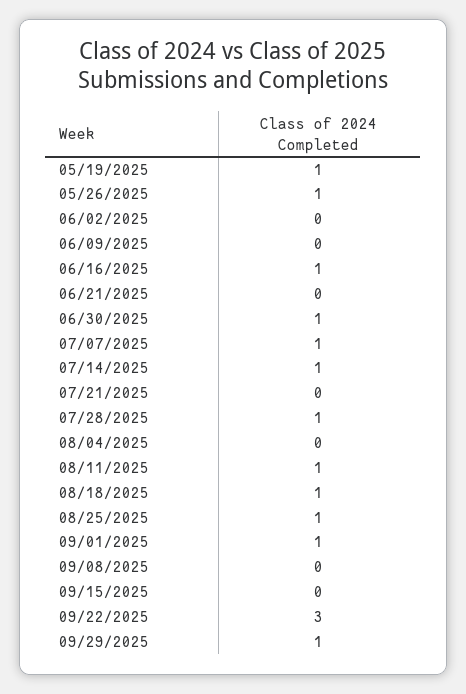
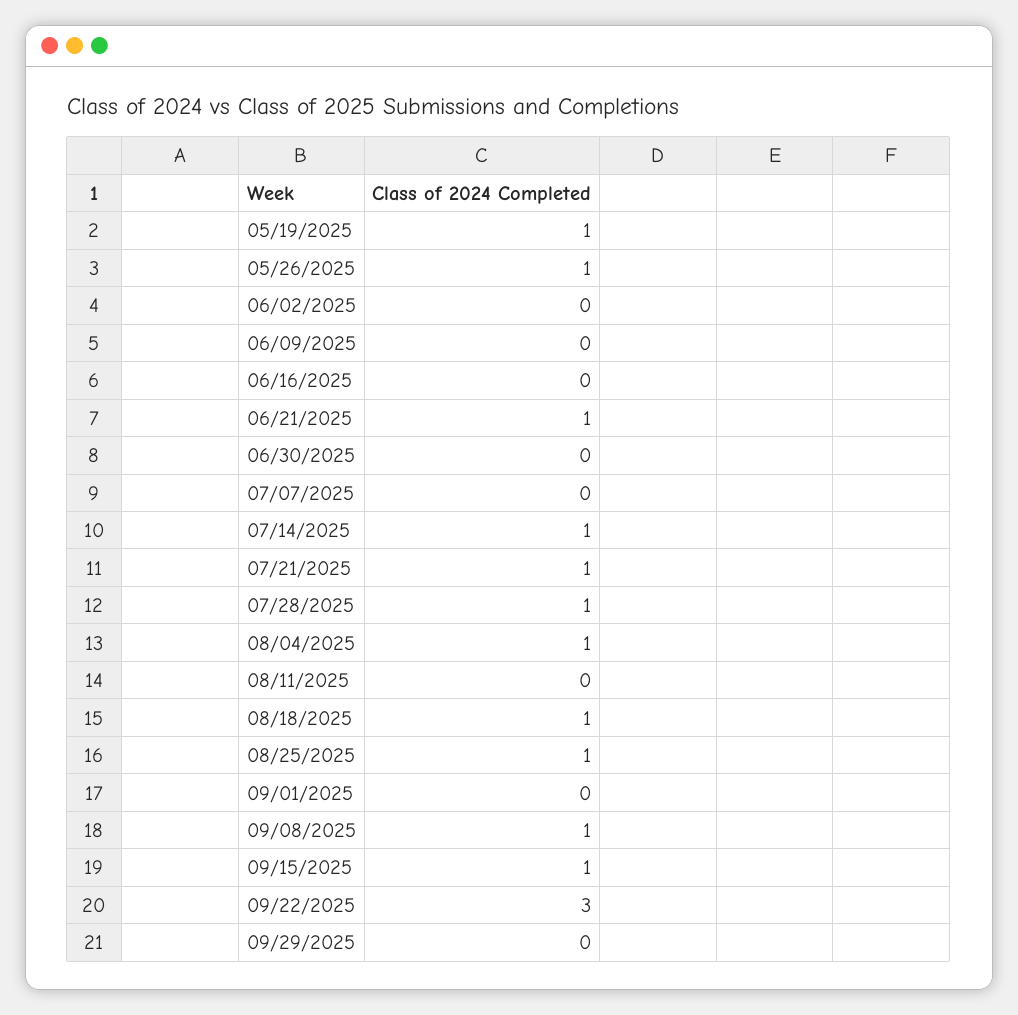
06/16/2025: 1 -> 0
06/21/2025: 0 -> 1
06/30/2025: 1 -> 0
07/07/2025: 1 -> 0
07/21/2025: 0 -> 1
08/04/2025: 0 -> 1
08/11/2025: 1 -> 0
09/01/2025: 1 -> 0
09/08/2025: 0 -> 1
09/15/2025: 0 -> 1
09/29/2025: 1 -> 0

